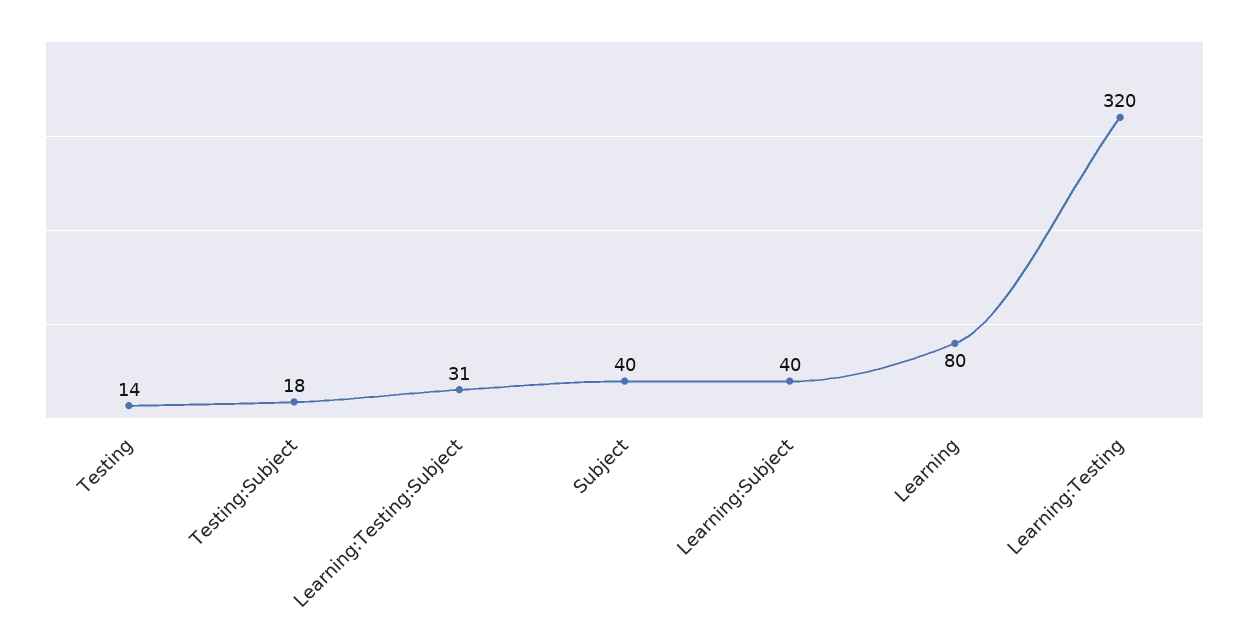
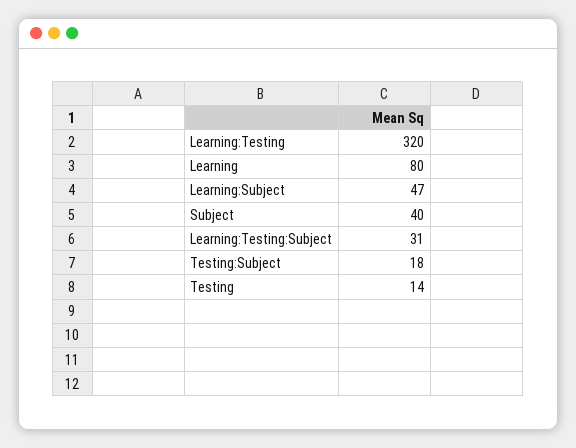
Learning:Subject: 40 -> 47

